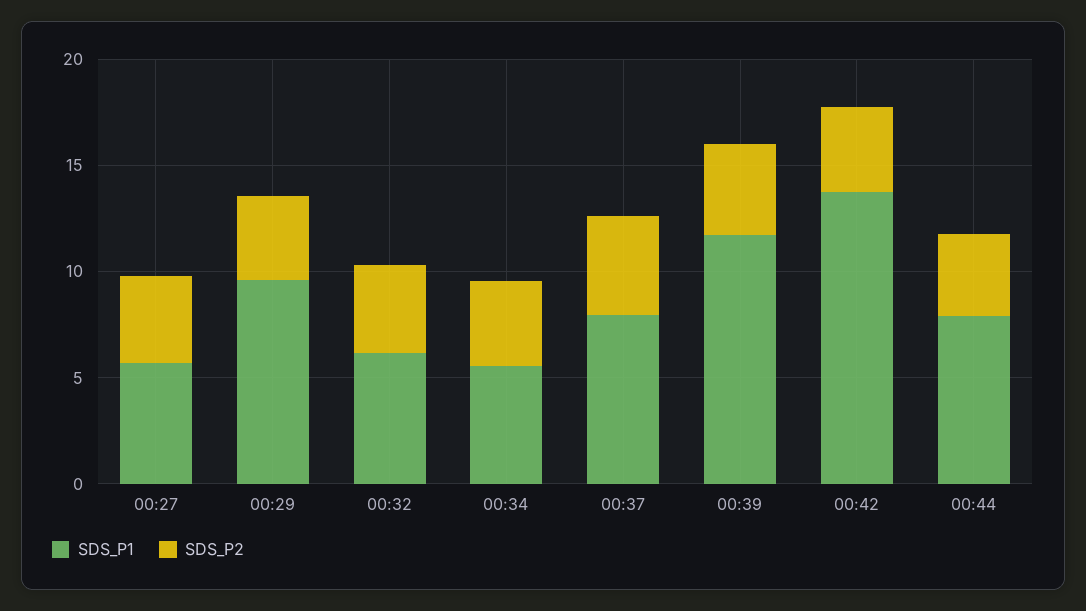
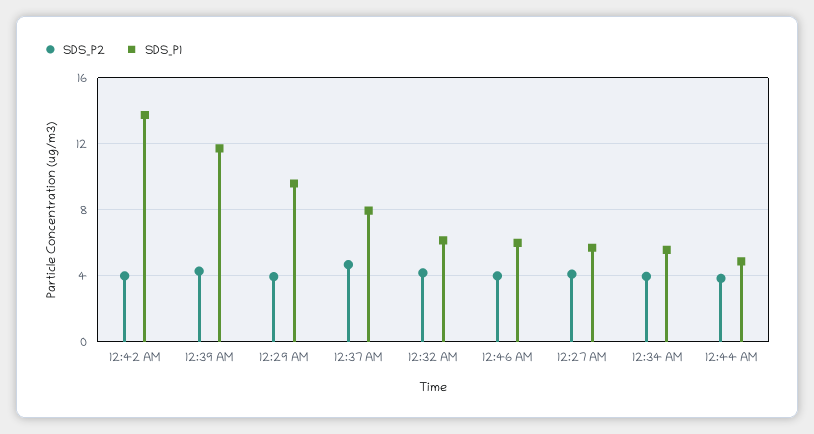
SDS_P1, 00:44: 8 -> 5
SDS_P2, 12:46 AM: none -> 4
SDS_P1, 12:46 AM: none -> 6

